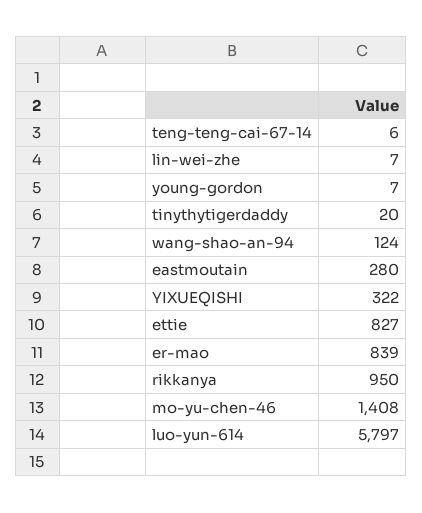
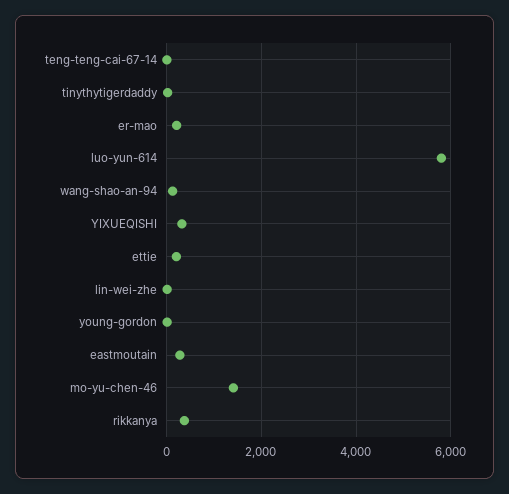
ettie: 827 -> 200
er-mao: 839 -> 200
rikkanya: 950 -> 400

